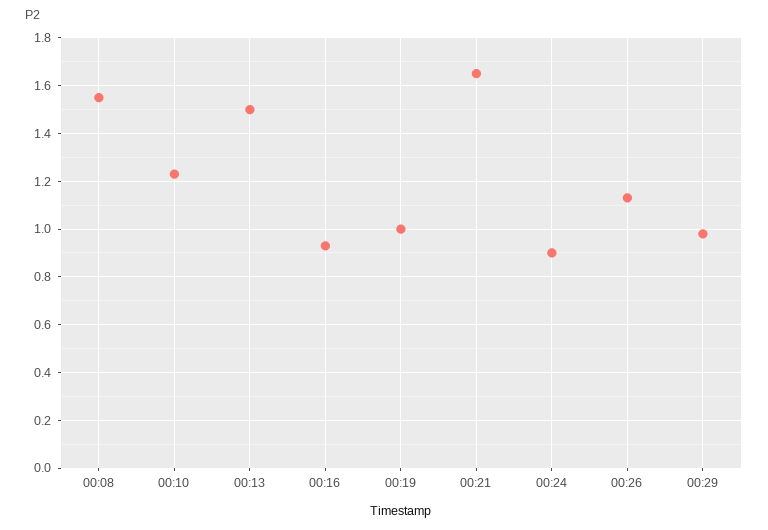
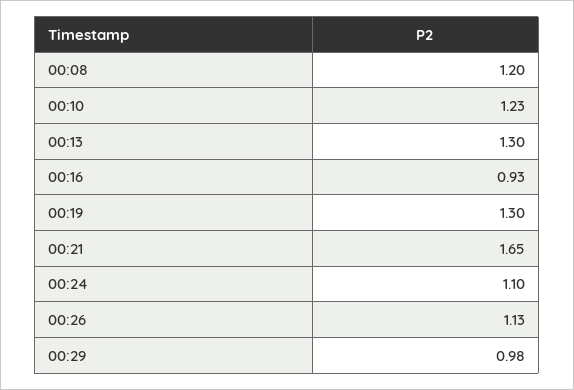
00:08: 1.55 -> 1.2
00:13: 1.5 -> 1.3
00:19: 1 -> 1.3
00:24: 0.9 -> 1.1

